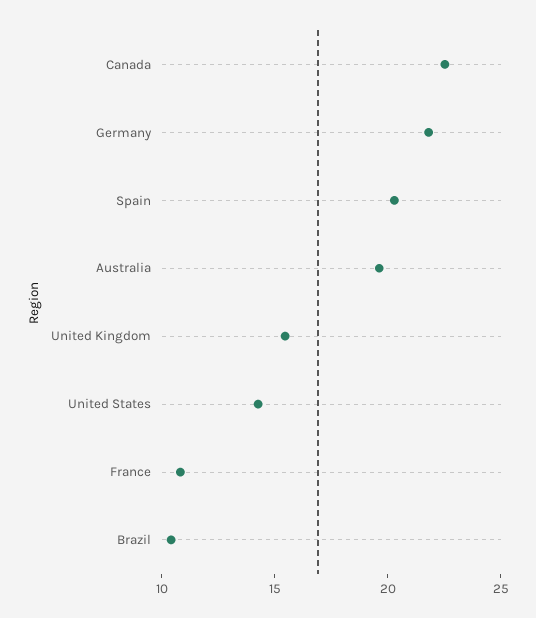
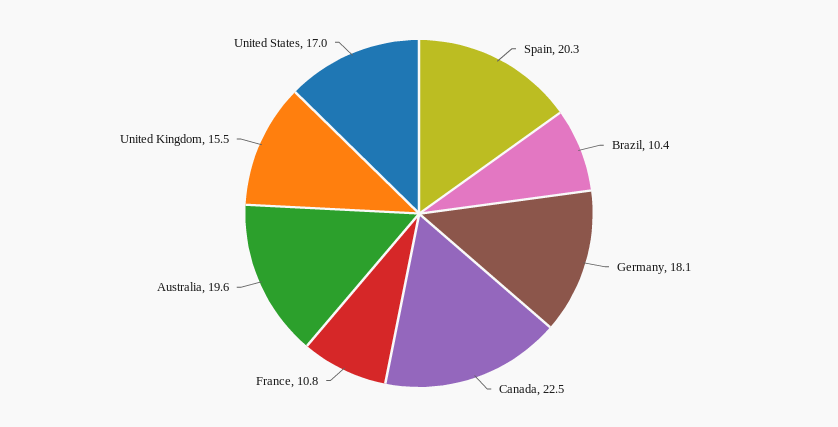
Germany: 22 -> 18.1
United States: 14 -> 17

